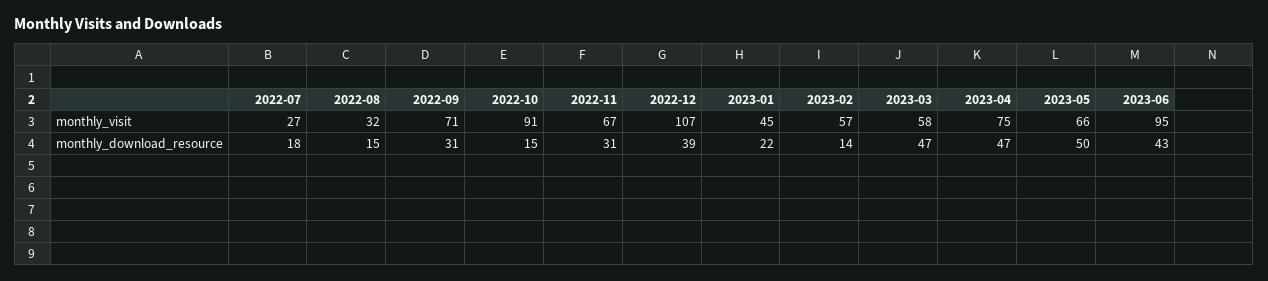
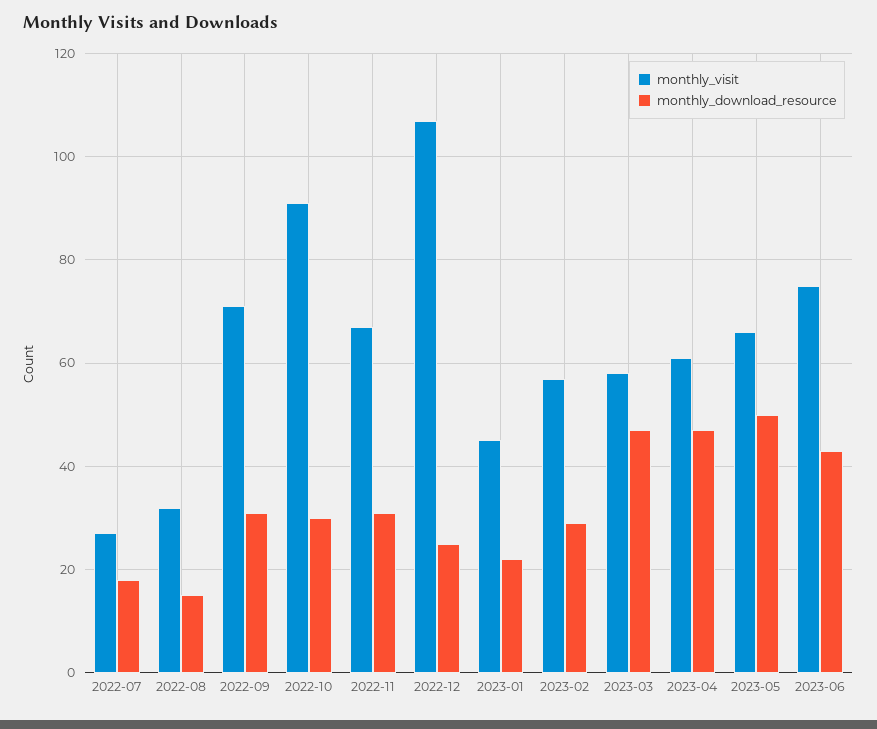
monthly_visit, 2023-04: 75 -> 60
monthly_visit, 2023-06: 95 -> 75
monthly_download_resource, 2022-10: 15 -> 30
monthly_download_resource, 2022-12: 39 -> 25
monthly_download_resource, 2023-02: 14 -> 30

